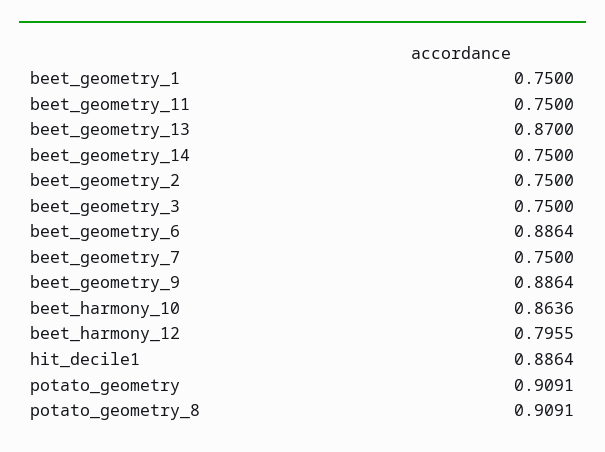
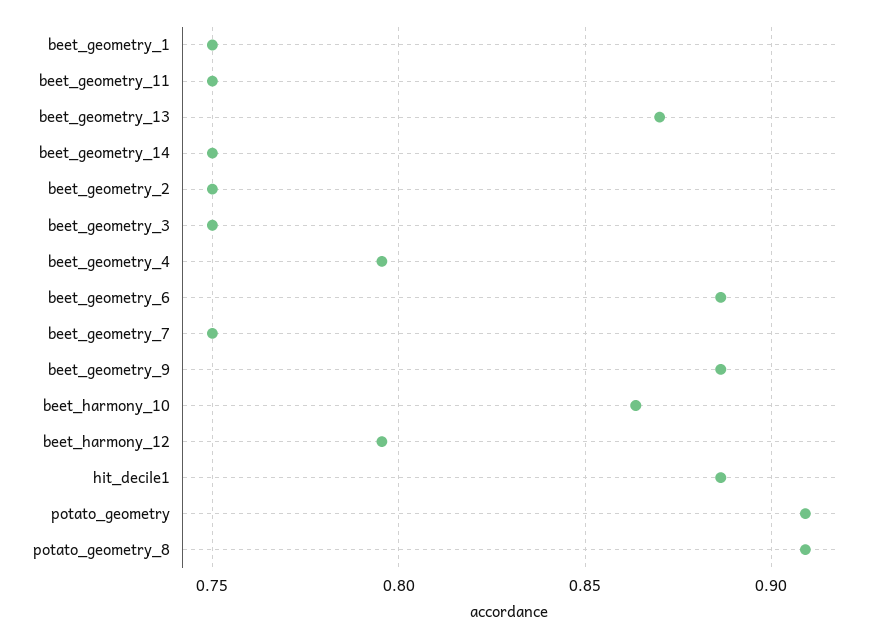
beet_geometry_4: none -> 0.795

